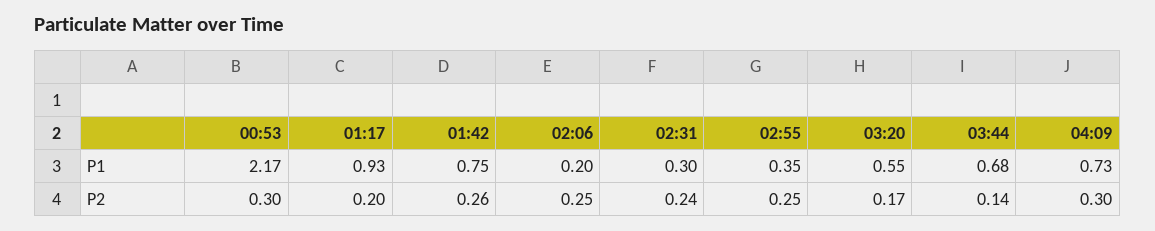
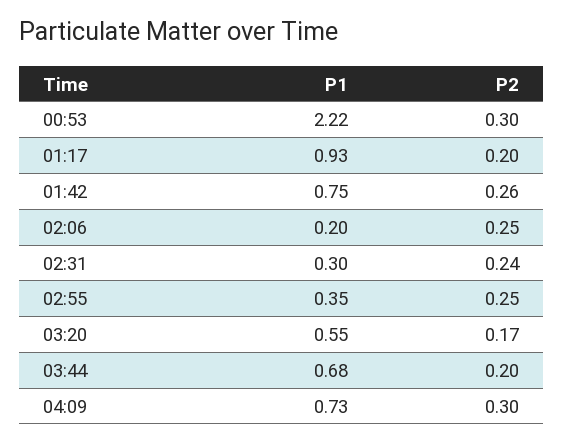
00:53, P1: 2.17 -> 2.22
03:44, P2: 0.14 -> 0.2

